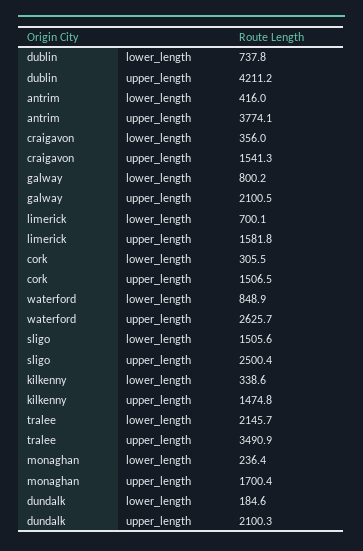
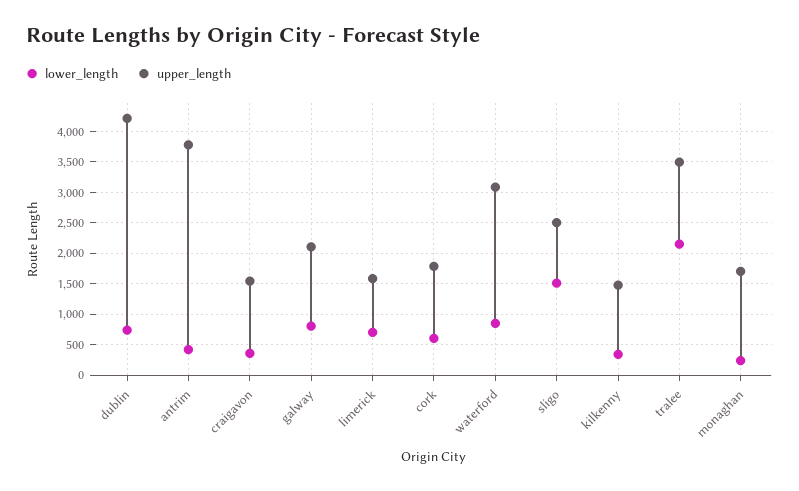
lower_length, cork: 305.5 -> 600
upper_length, cork: 1506.5 -> 1800
upper_length, waterford: 2625.7 -> 3100
lower_length, dundalk: 184.6 -> none
upper_length, dundalk: 2100.3 -> none

